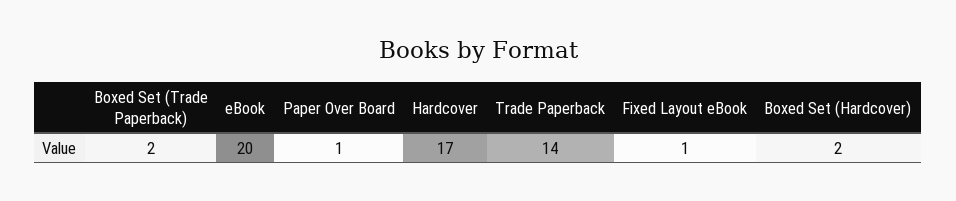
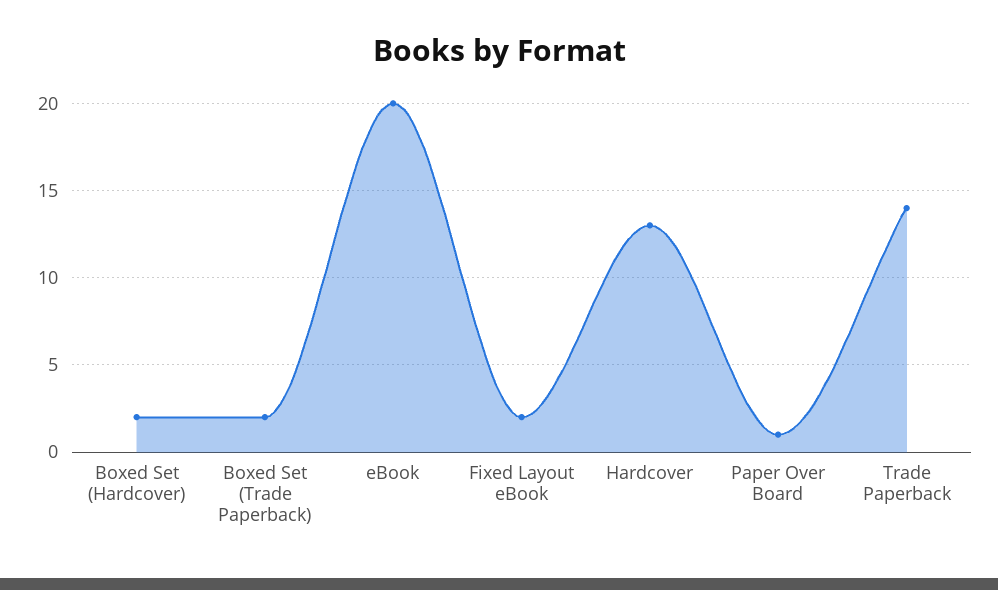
Hardcover: 17 -> 13
Fixed Layout eBook: 1 -> 2

